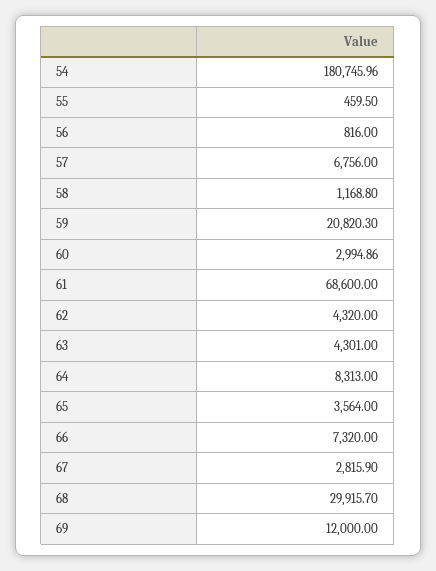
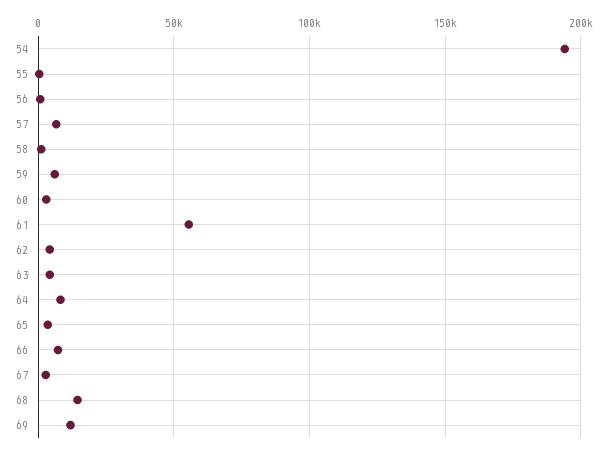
54: 180745.96 -> 195000
59: 20820.3 -> 5000
61: 68600 -> 55000
68: 29915.7 -> 15000

